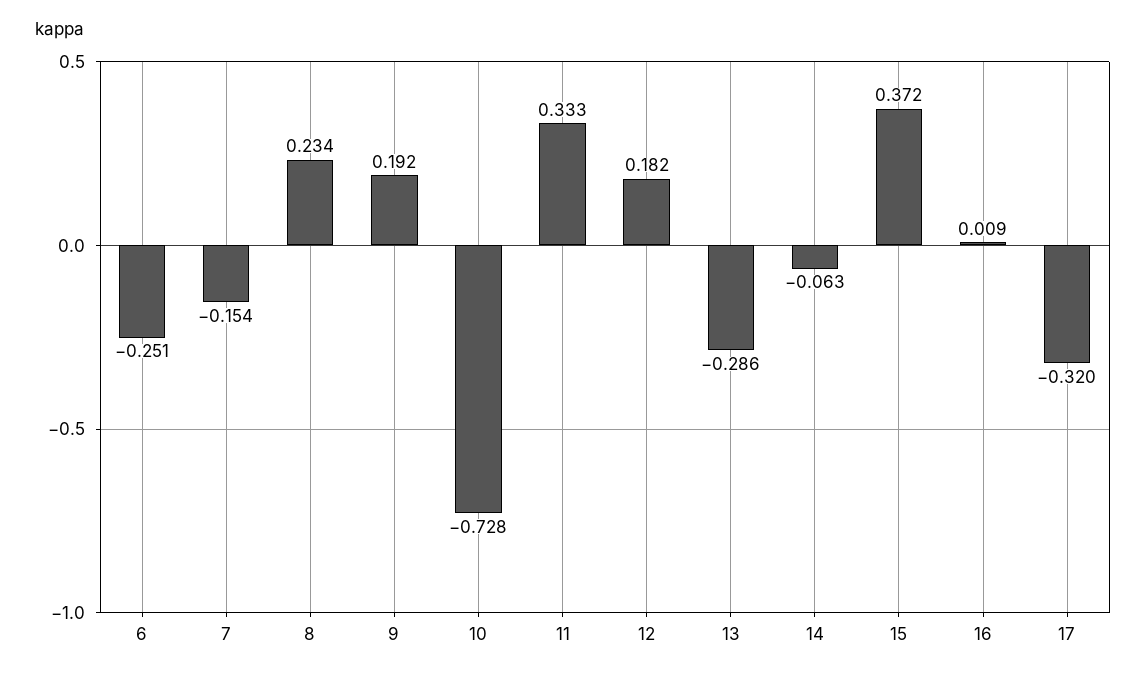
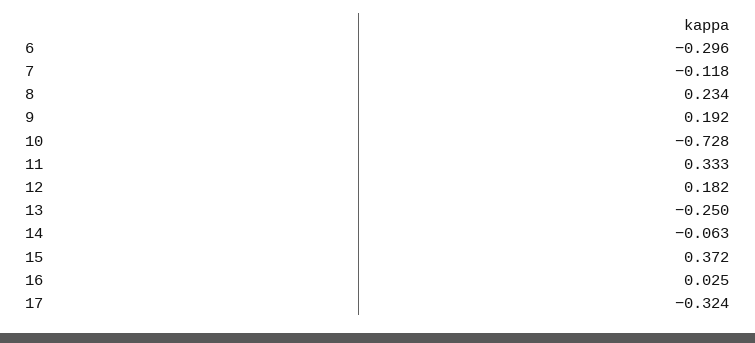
6: -0.251 -> -0.296
7: -0.154 -> -0.118
13: -0.286 -> -0.25
16: 0.009 -> 0.025
17: -0.32 -> -0.324

